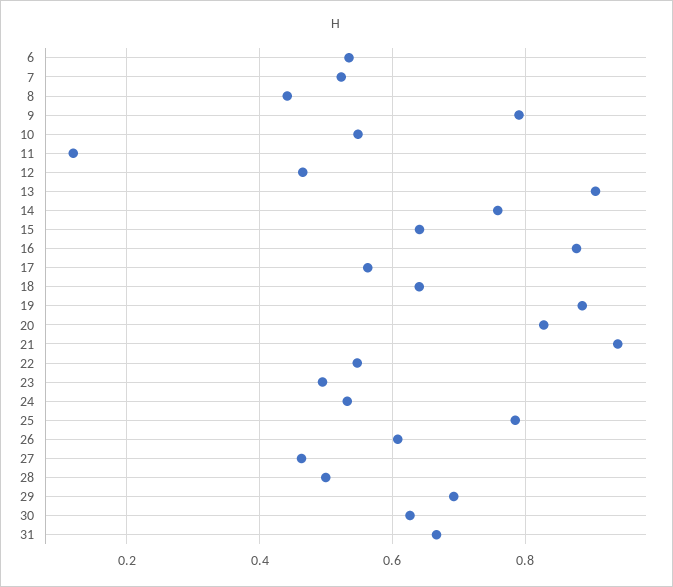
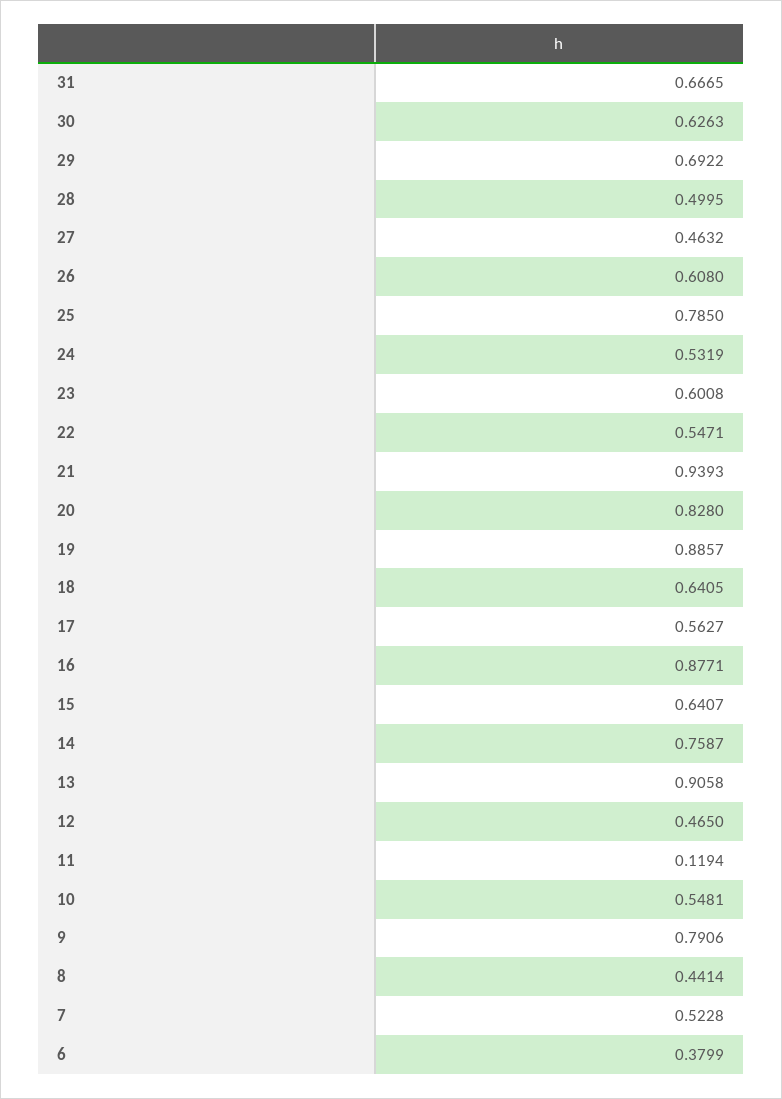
6: 0.54 -> 0.3799
23: 0.5 -> 0.6008

